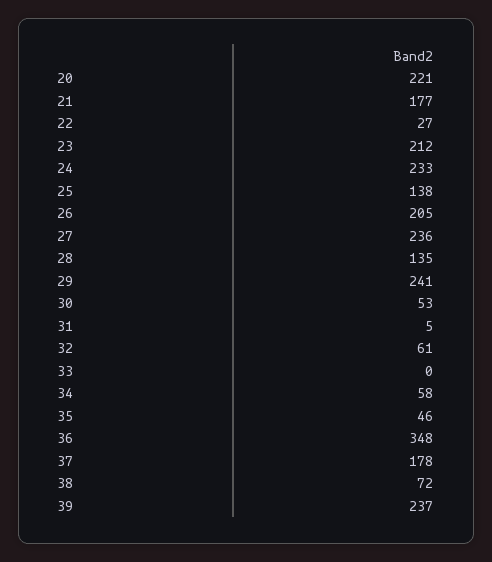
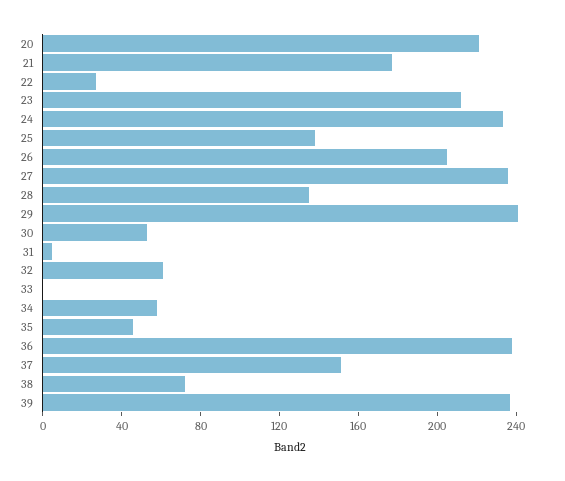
36: 348 -> 240
37: 178 -> 150

